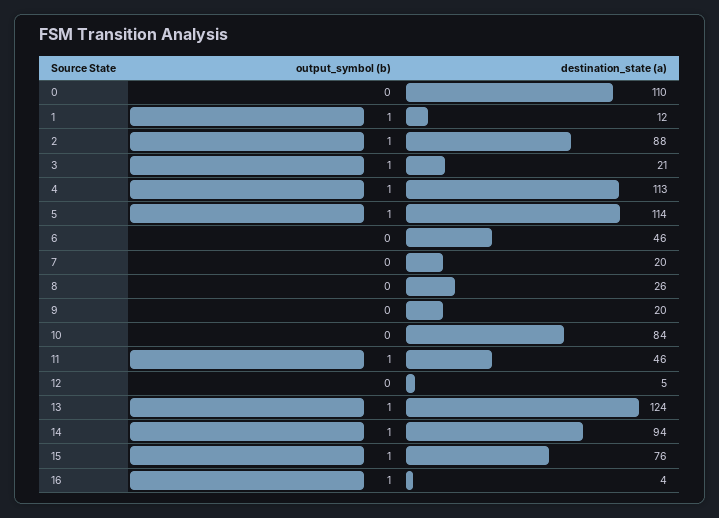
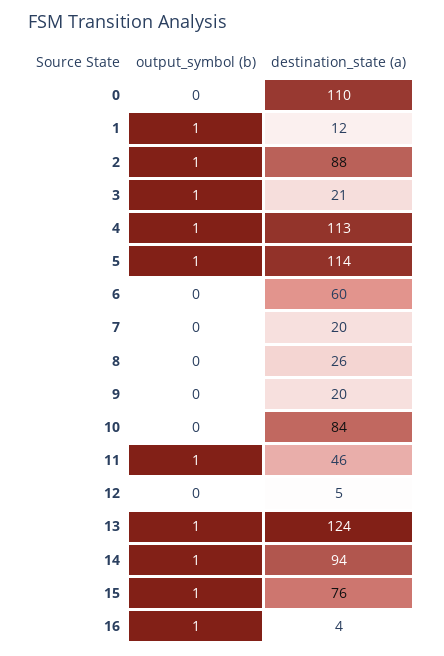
destination_state (a), 6: 46 -> 60

